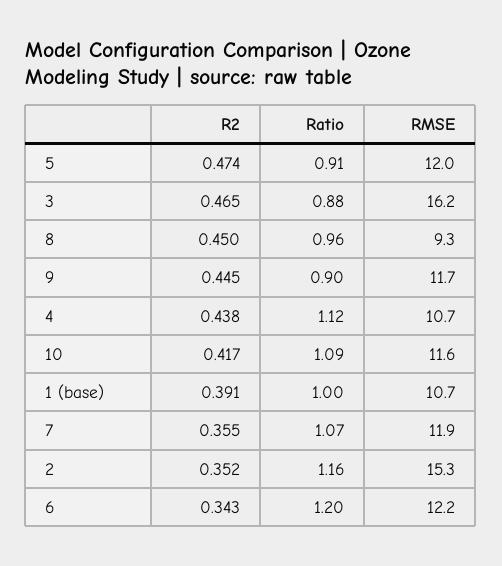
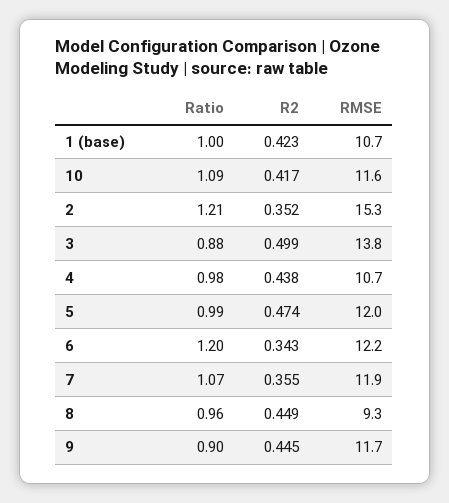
Ratio, 5: 0.91 -> 0.99
R2, 3: 0.465 -> 0.499
RMSE, 3: 16.2 -> 13.8
R2, 8: 0.45 -> 0.449
Ratio, 4: 1.12 -> 0.98
R2, 1 (base): 0.391 -> 0.423
Ratio, 2: 1.16 -> 1.21

